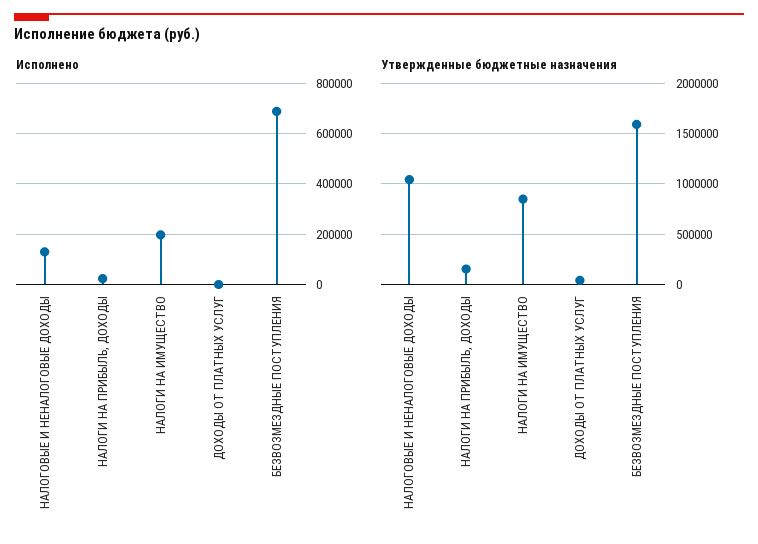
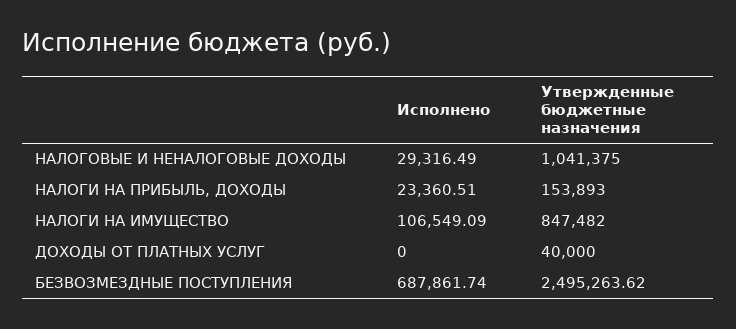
Исполнено, НАЛОГОВЫЕ И НЕНАЛОГОВЫЕ ДОХОДЫ: 125000 -> 29316.49
Исполнено, НАЛОГИ НА ИМУЩЕСТВО: 200000 -> 106549.09
Утвержденные бюджетные назначения, БЕЗВОЗМЕЗДНЫЕ ПОСТУПЛЕНИЯ: 1600000 -> 2495263.62

